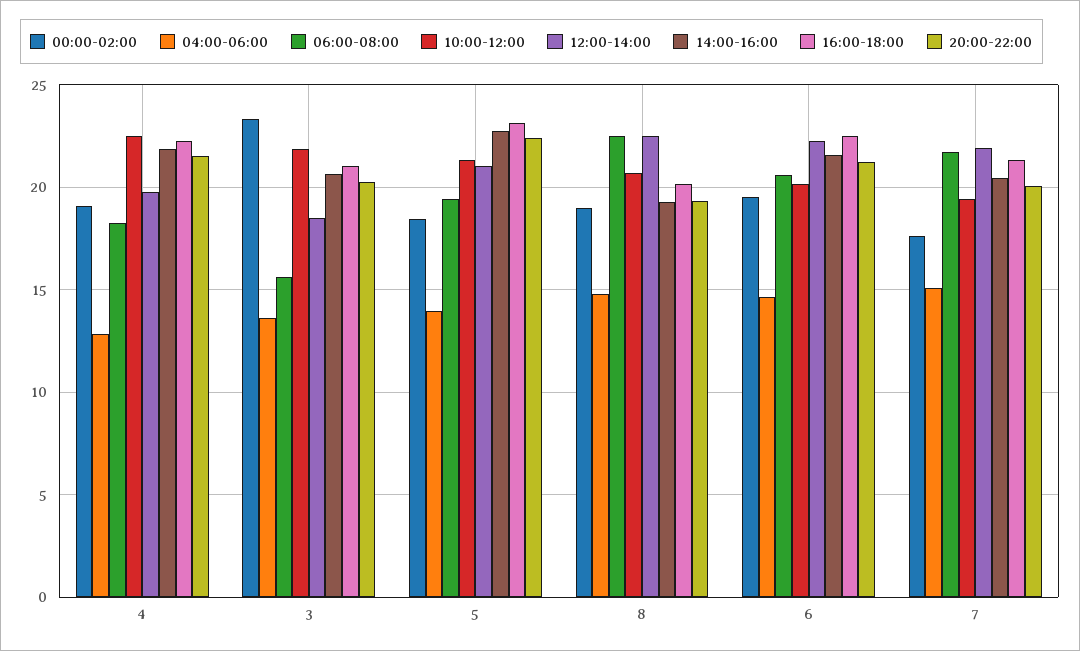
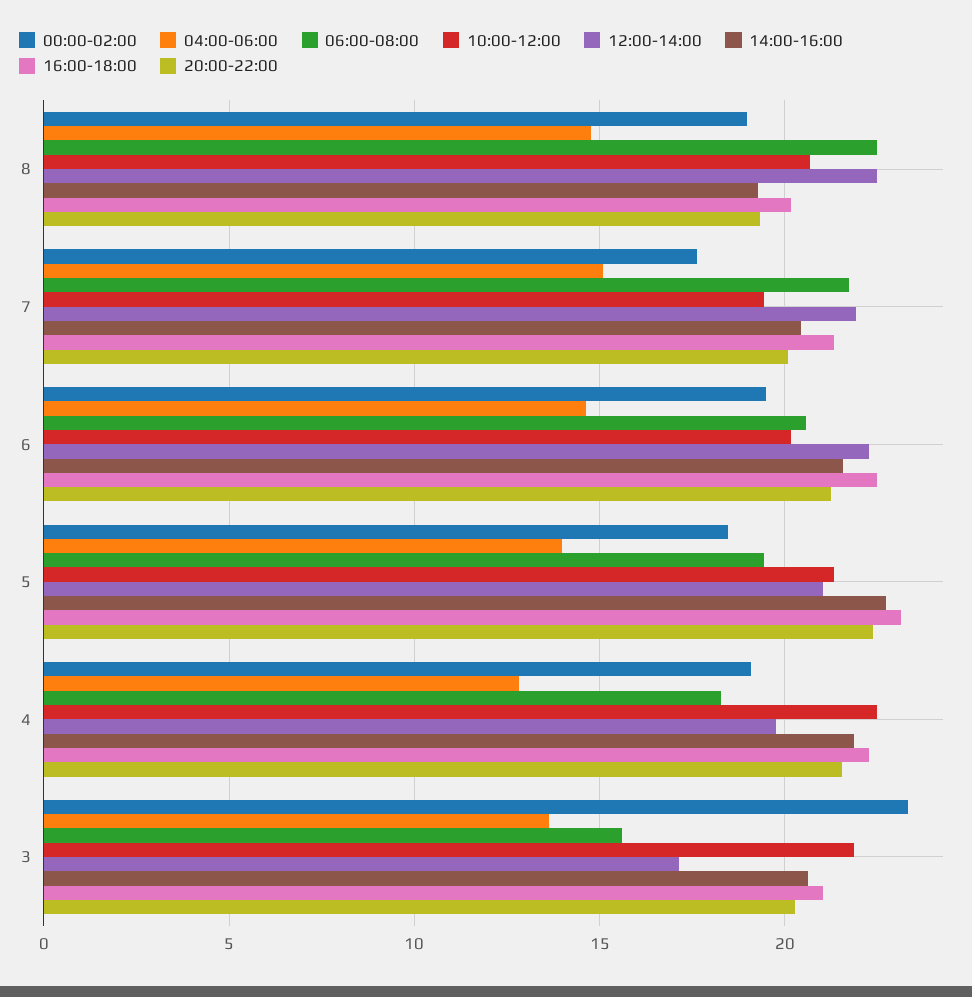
12:00-14:00, 3: 18.5 -> 17

